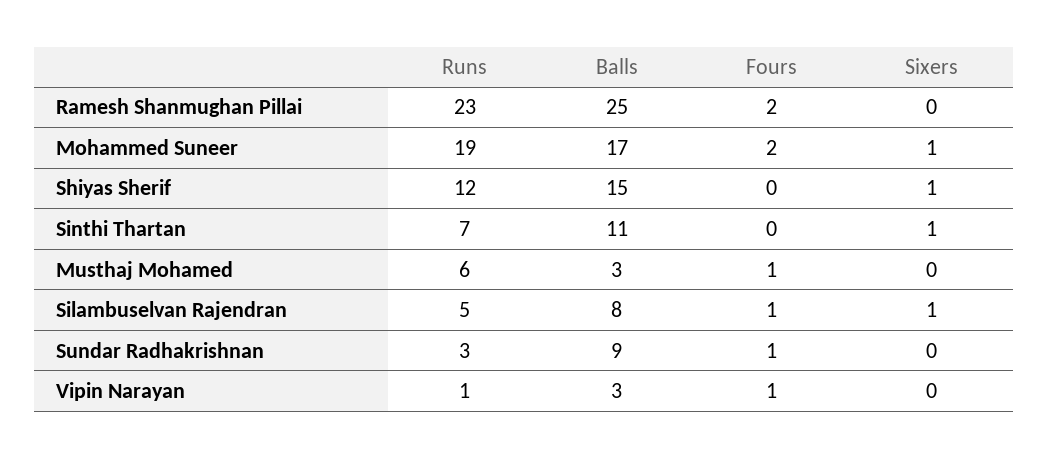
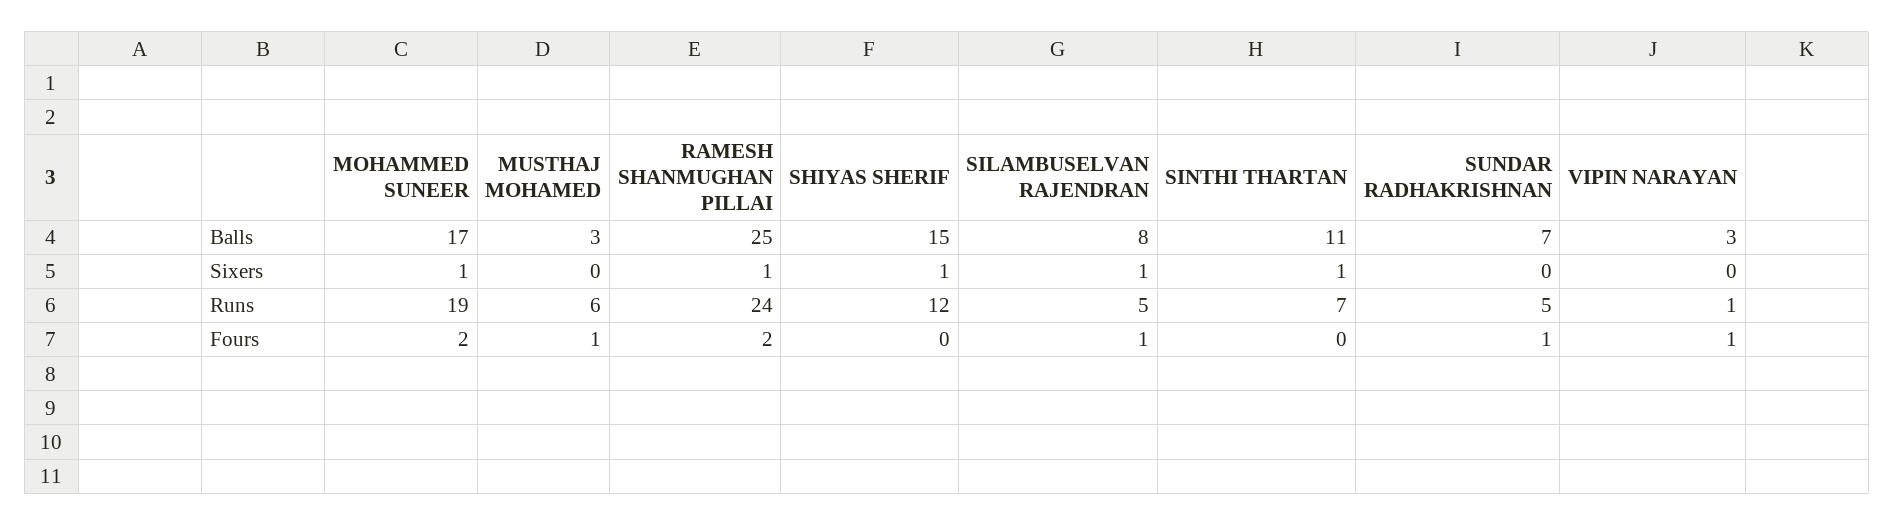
Runs, Ramesh Shanmughan Pillai: 23 -> 24
Sixers, Ramesh Shanmughan Pillai: 0 -> 1
Runs, Sundar Radhakrishnan: 3 -> 5
Balls, Sundar Radhakrishnan: 9 -> 7

